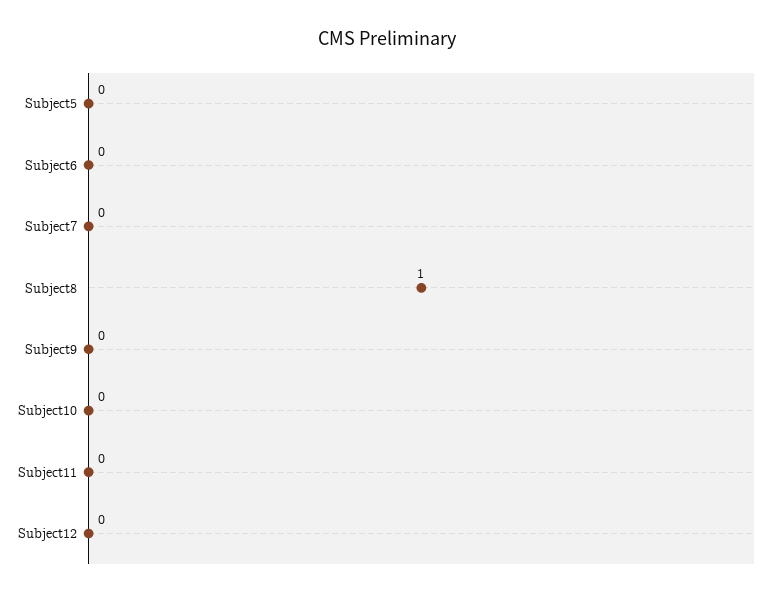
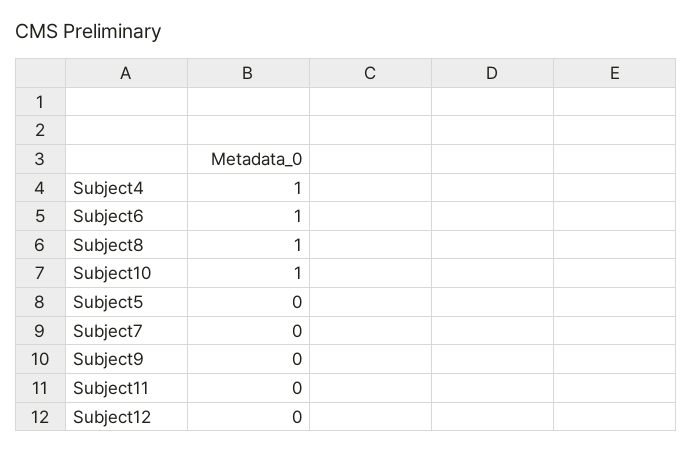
Subject6: 0 -> 1
Subject10: 0 -> 1
Subject4: none -> 1

